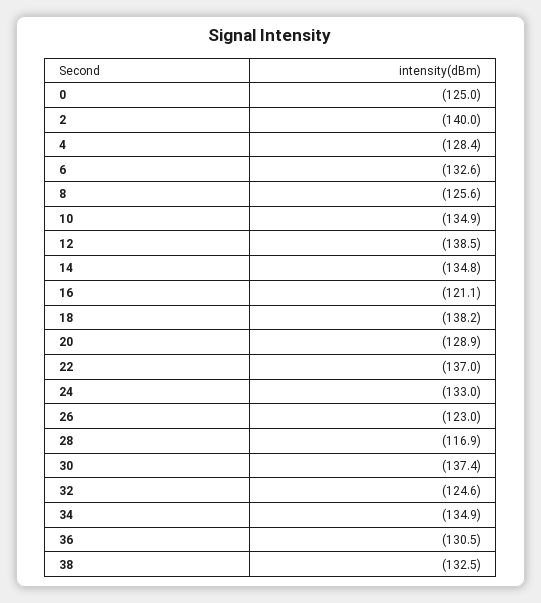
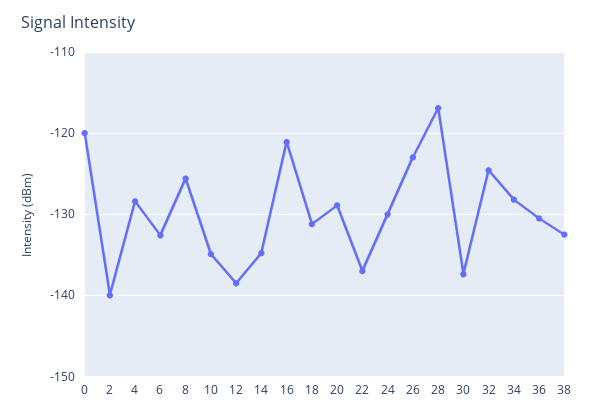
0: -125 -> -120
18: -138.2 -> -131
24: -133 -> -130
34: -134.9 -> -128

